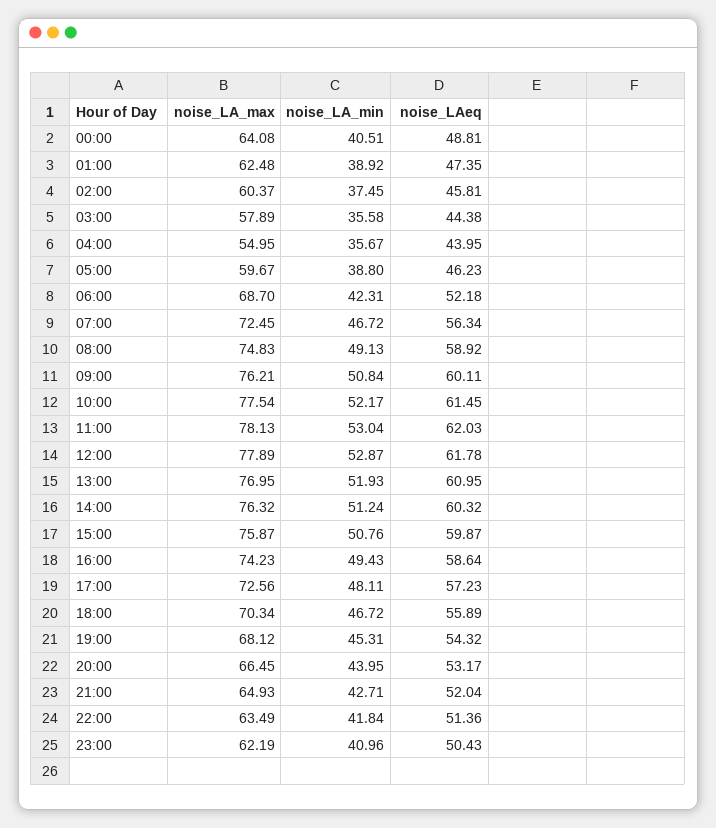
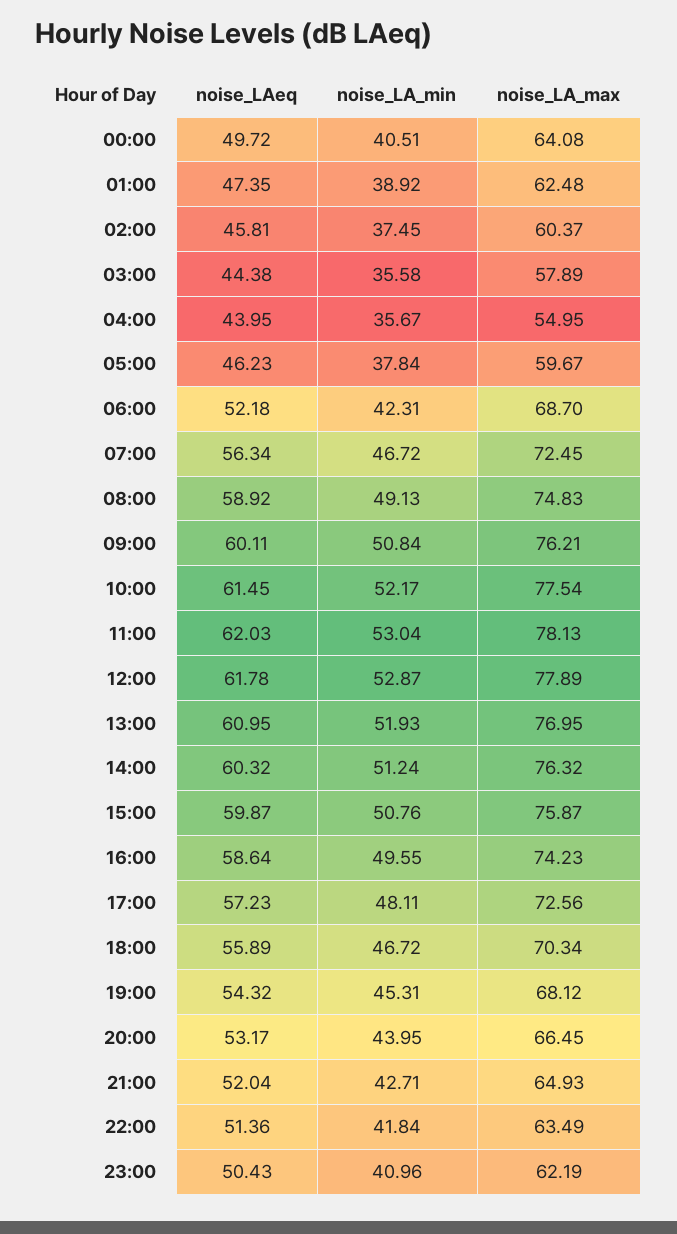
noise_LAeq, 00:00: 48.81 -> 49.72
noise_LA_min, 05:00: 38.8 -> 37.84
noise_LA_min, 16:00: 49.43 -> 49.55

